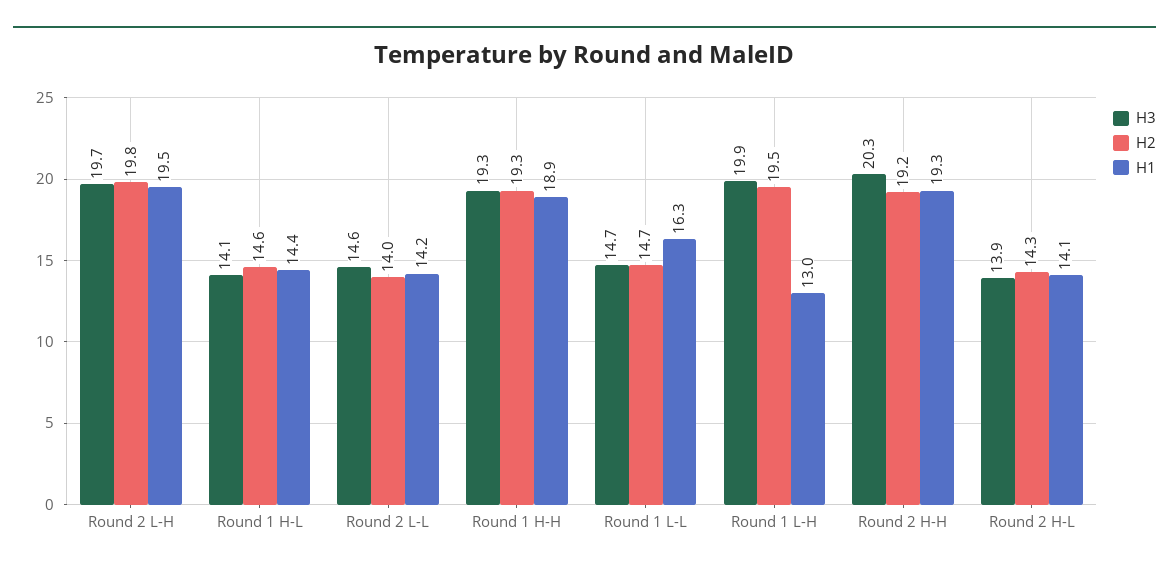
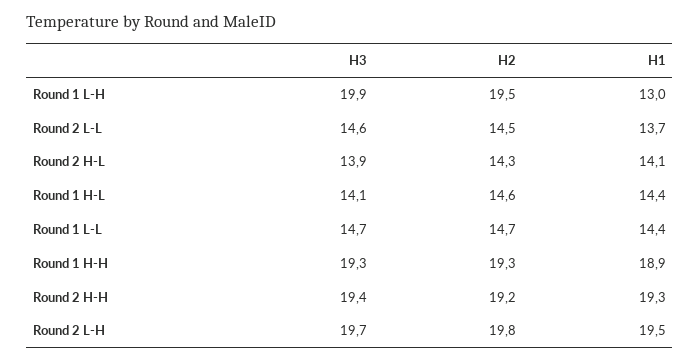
H2, Round 2 L-L: 14 -> 14.5
H1, Round 2 L-L: 14.2 -> 13.7
H1, Round 1 L-L: 16.3 -> 14.4
H3, Round 2 H-H: 20.3 -> 19.4

